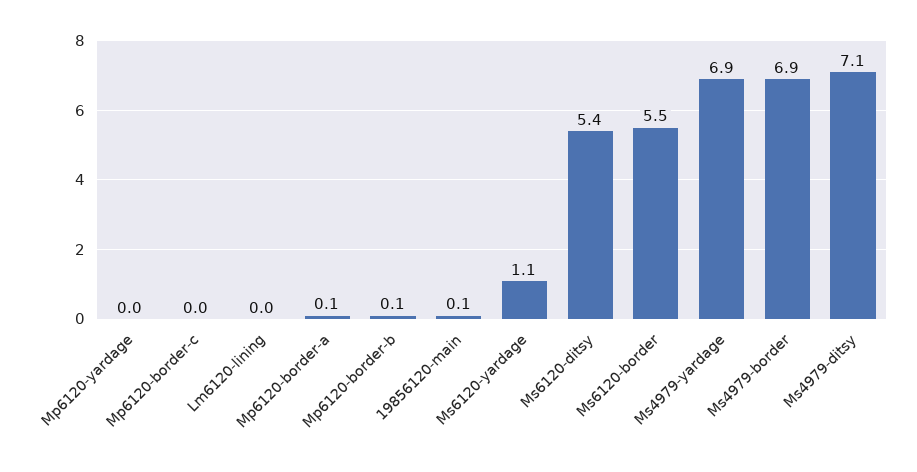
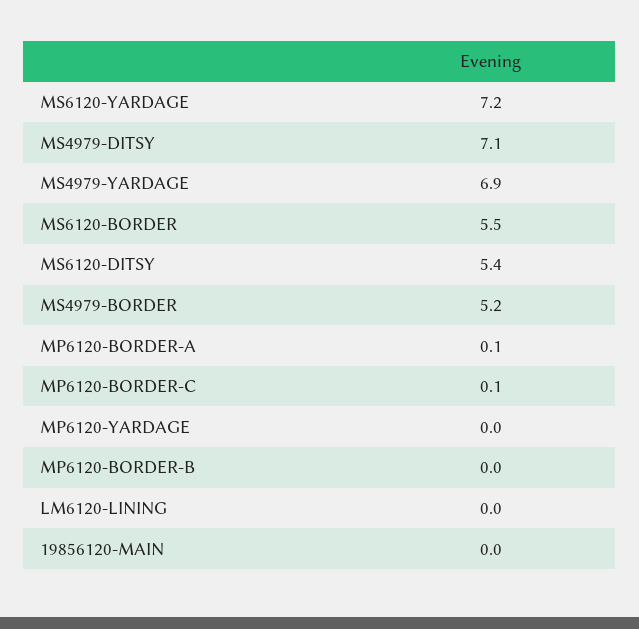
Mp6120-border-c: 0 -> 0.1
Mp6120-border-b: 0.1 -> 0
19856120-main: 0.1 -> 0
Ms6120-yardage: 1.1 -> 7.2
Ms4979-border: 6.9 -> 5.2

